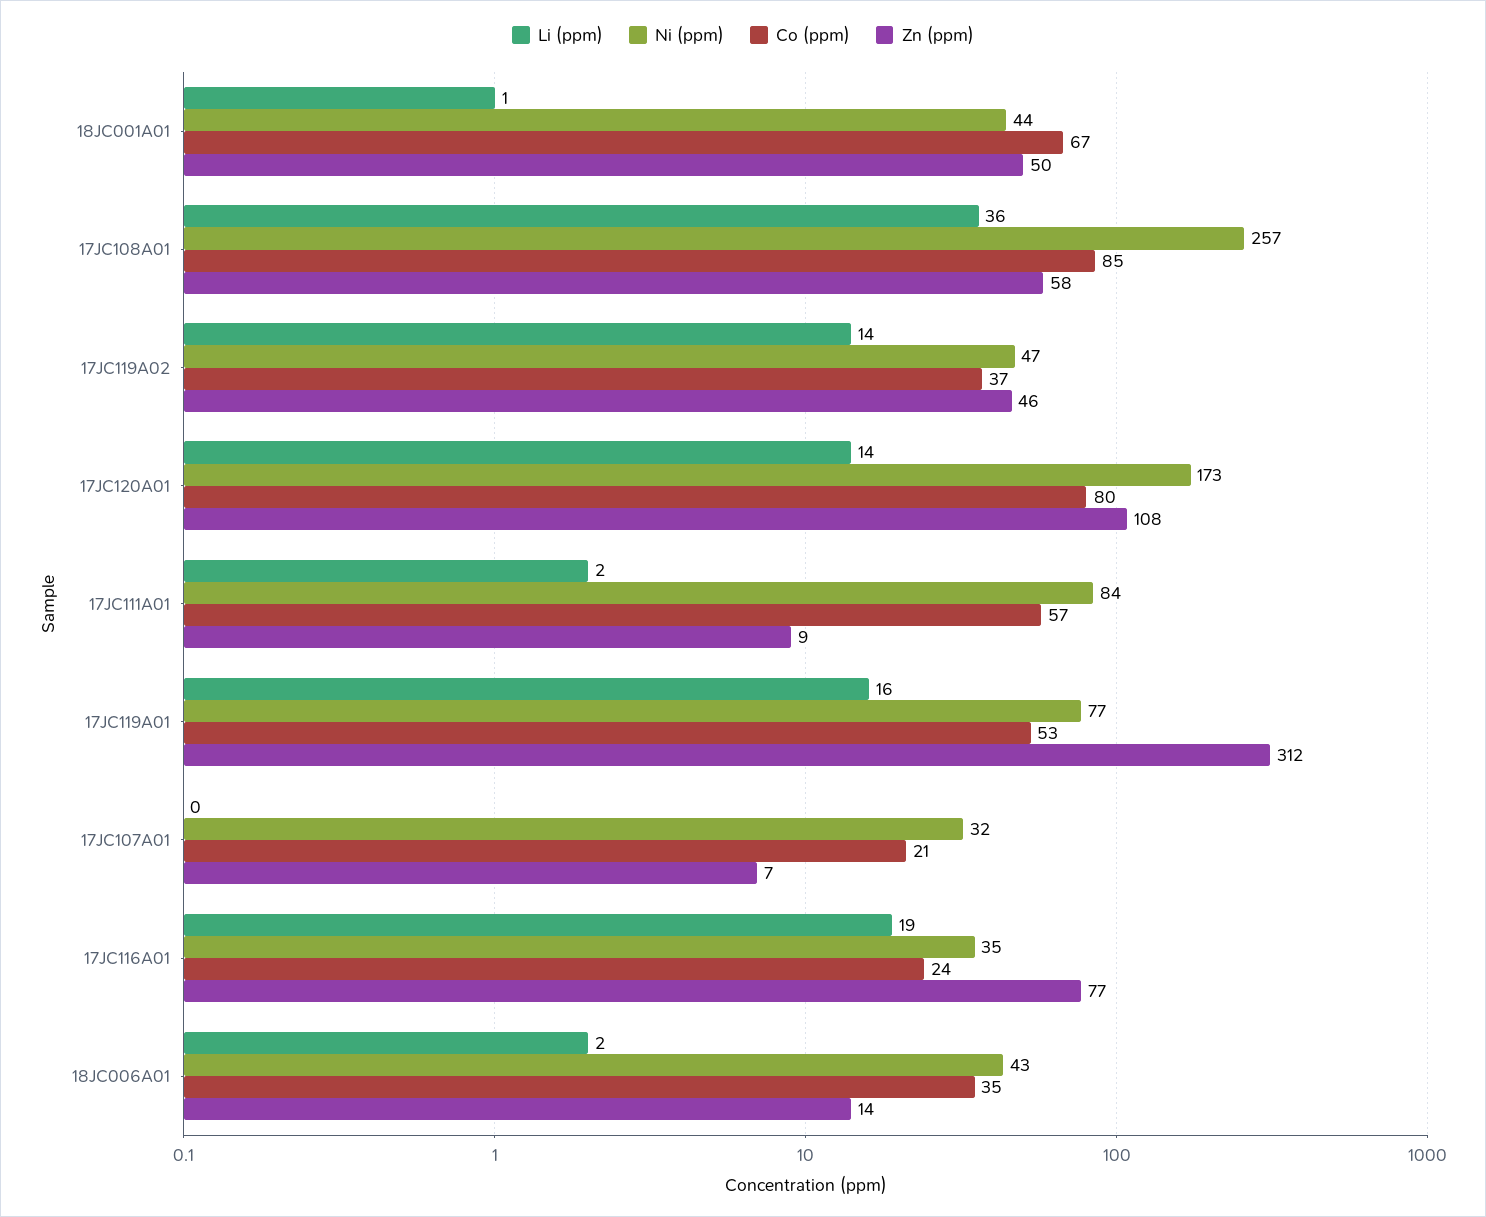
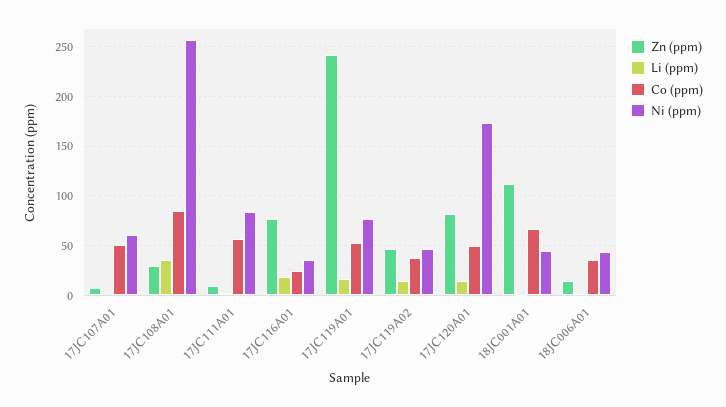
Zn (ppm), 18JC001A01: 50 -> 110
Zn (ppm), 17JC108A01: 58 -> 30
Co (ppm), 17JC120A01: 80 -> 50
Zn (ppm), 17JC120A01: 108 -> 80
Zn (ppm), 17JC119A01: 312 -> 240
Ni (ppm), 17JC107A01: 32 -> 60
Co (ppm), 17JC107A01: 21 -> 50

